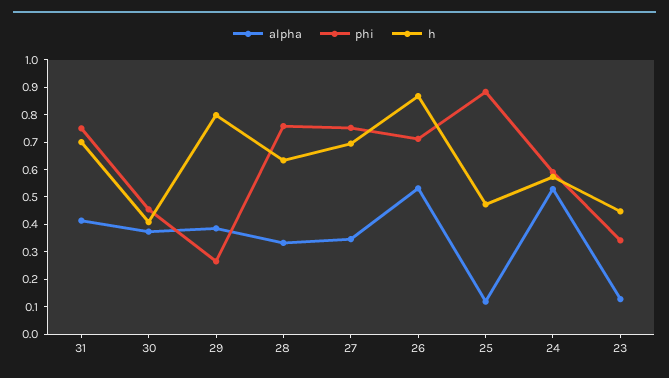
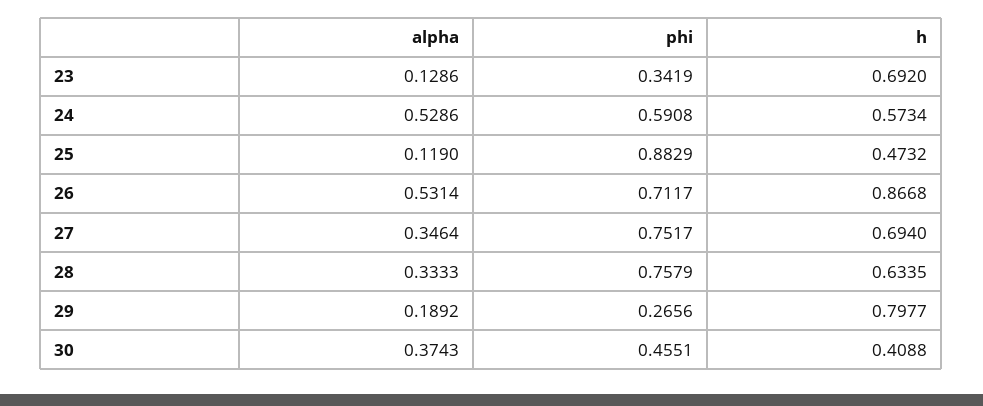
alpha, 31: 0.4 -> none
phi, 31: 0.75 -> none
h, 31: 0.7 -> none
alpha, 29: 0.4 -> 0.1892
h, 23: 0.45 -> 0.692

